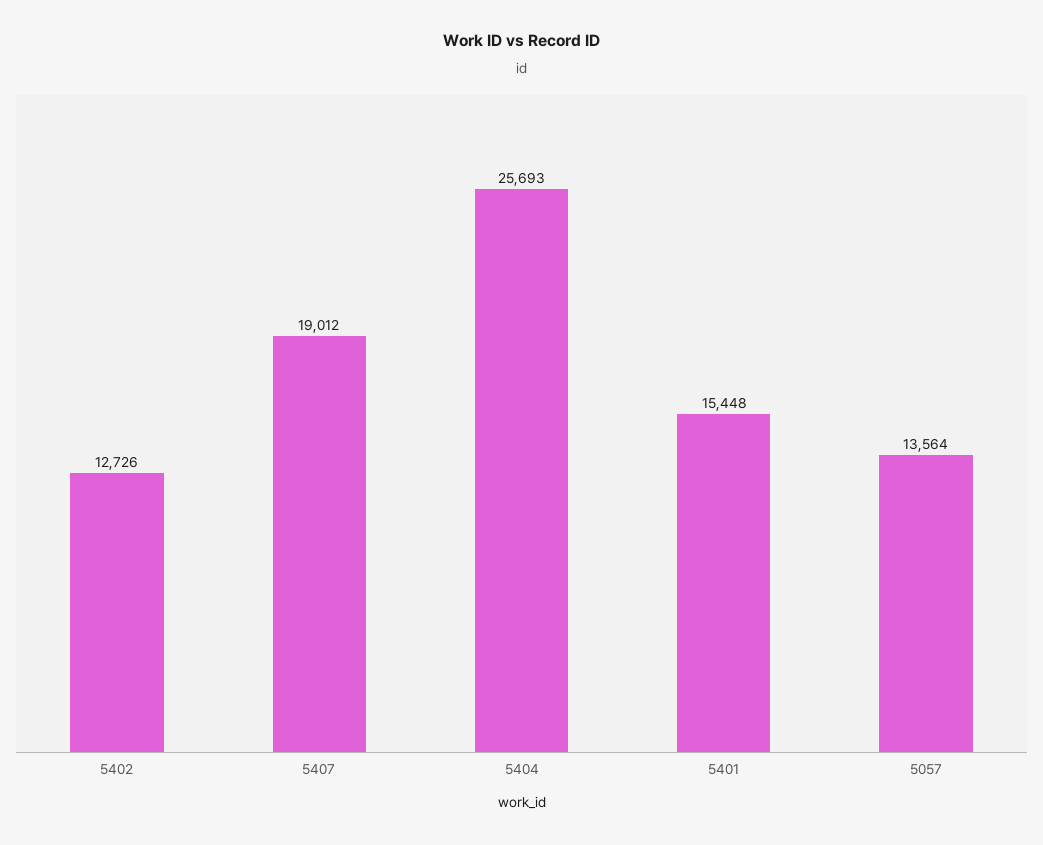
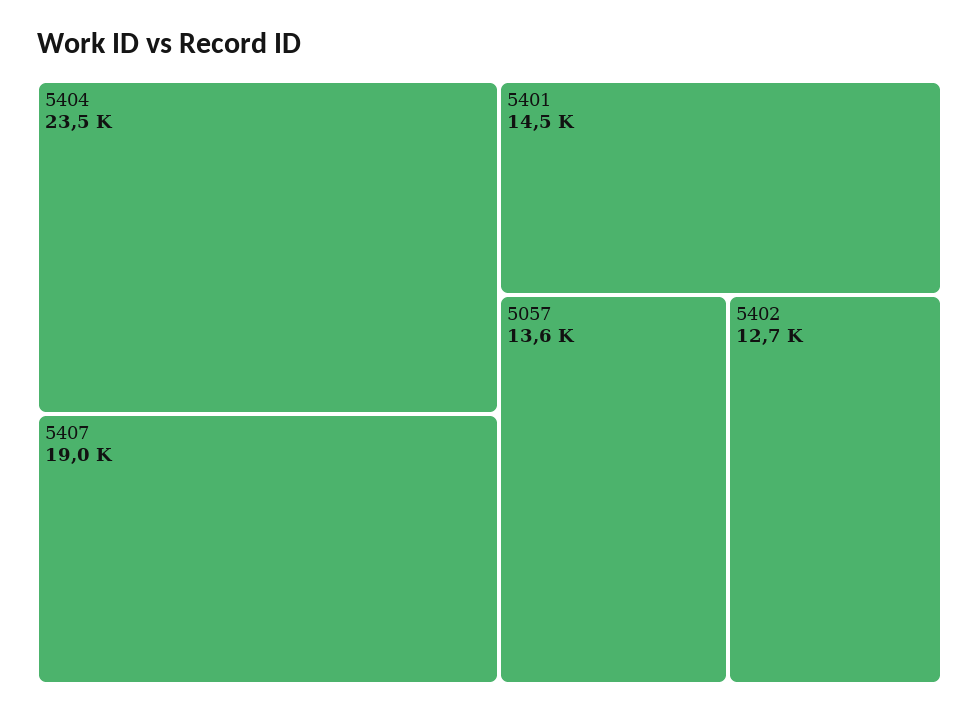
5404: 25693 -> 23500
5401: 15448 -> 14500

